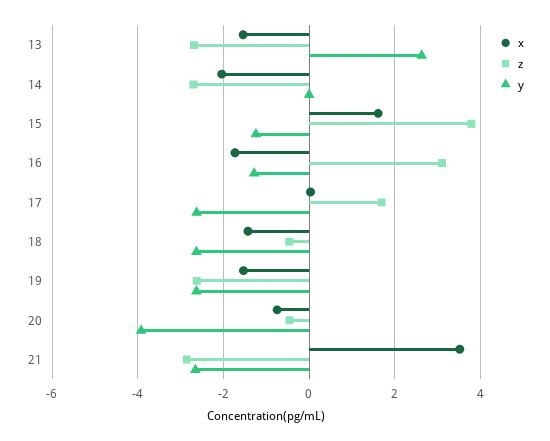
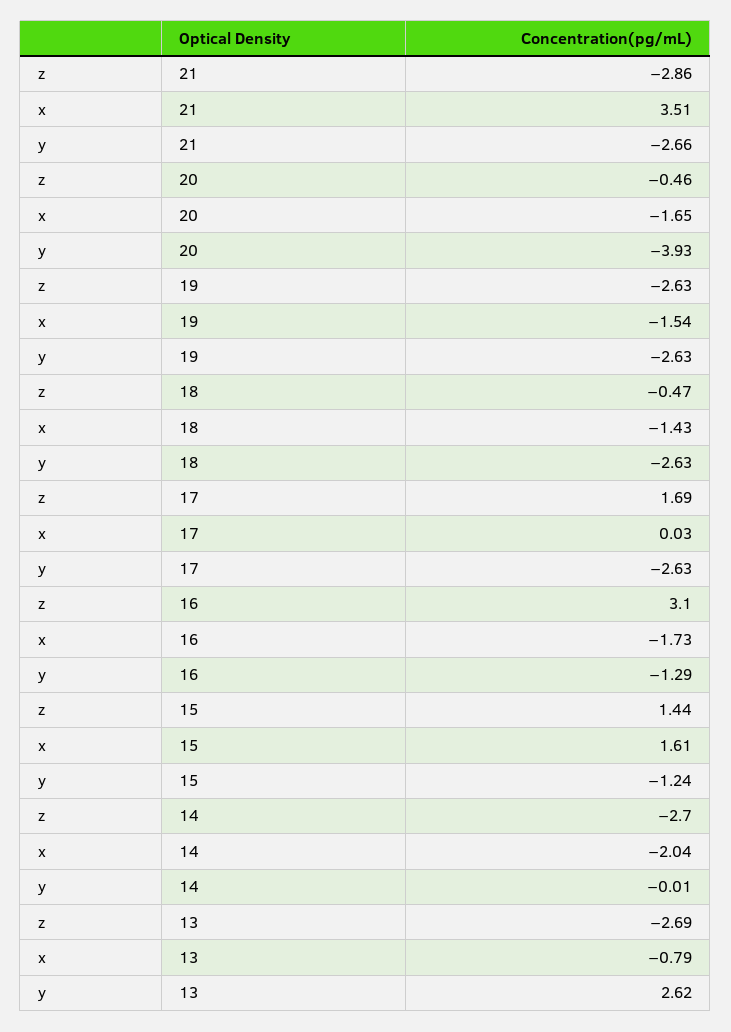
x, 13: -1.6 -> -0.79
z, 15: 3.8 -> 1.44
x, 20: -0.8 -> -1.65

